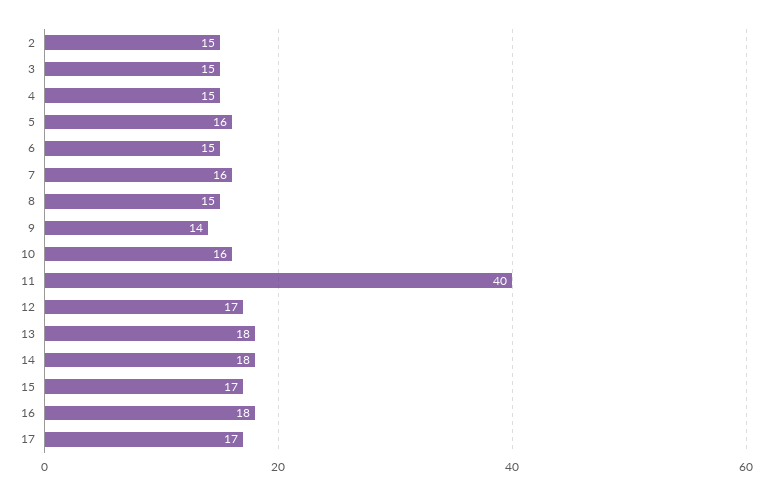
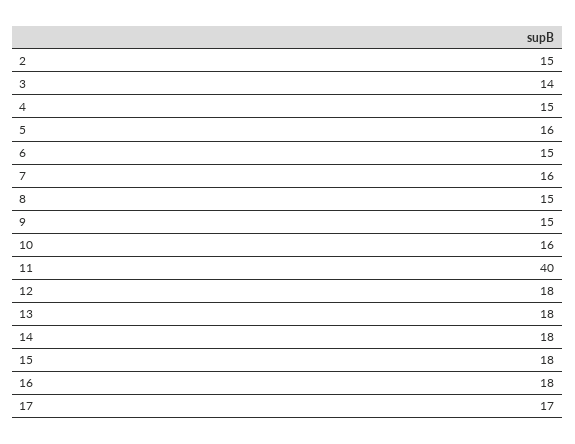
3: 15 -> 14
9: 14 -> 15
12: 17 -> 18
15: 17 -> 18

